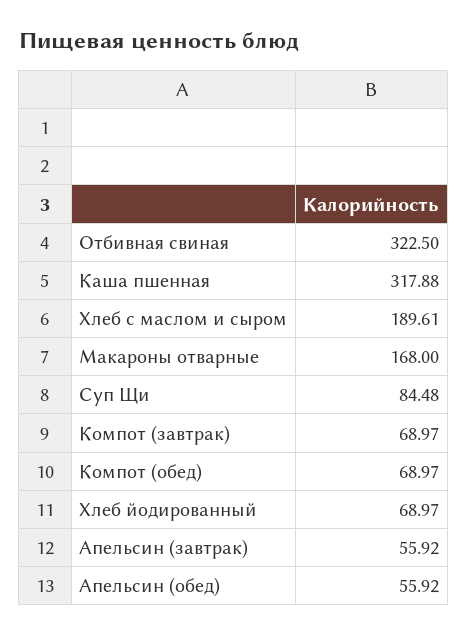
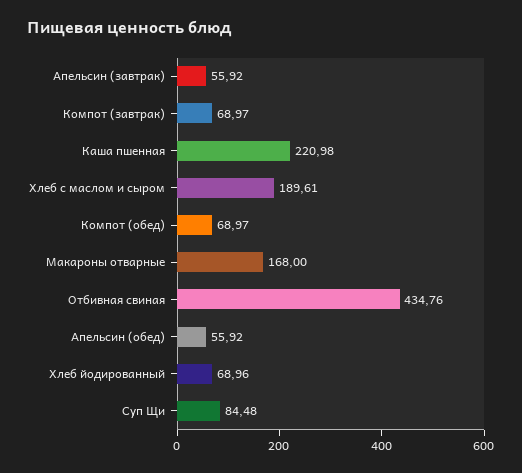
Отбивная свиная: 322.5 -> 434.76
Каша пшенная: 317.88 -> 220.98
Хлеб йодированный: 68.97 -> 68.96

